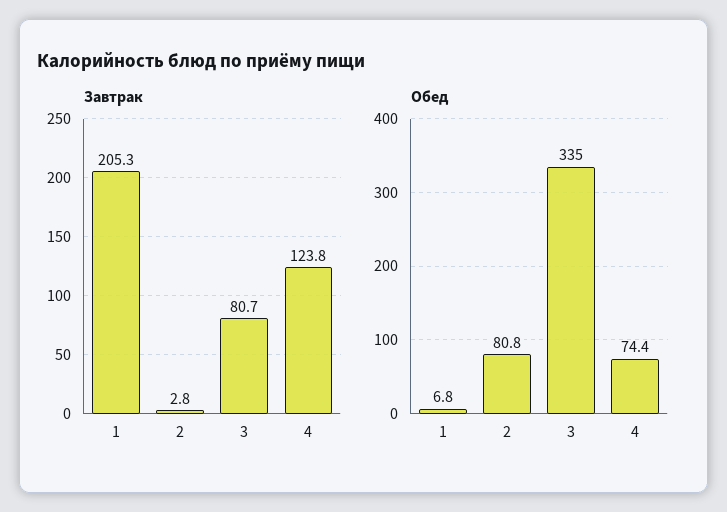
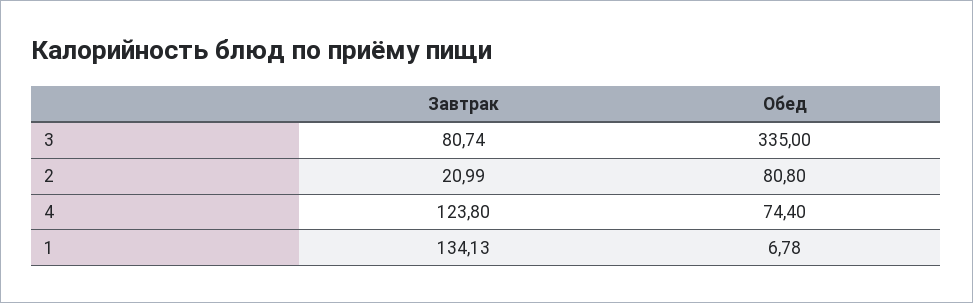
Завтрак, 1: 205.3 -> 134.13
Завтрак, 2: 2.8 -> 20.99

